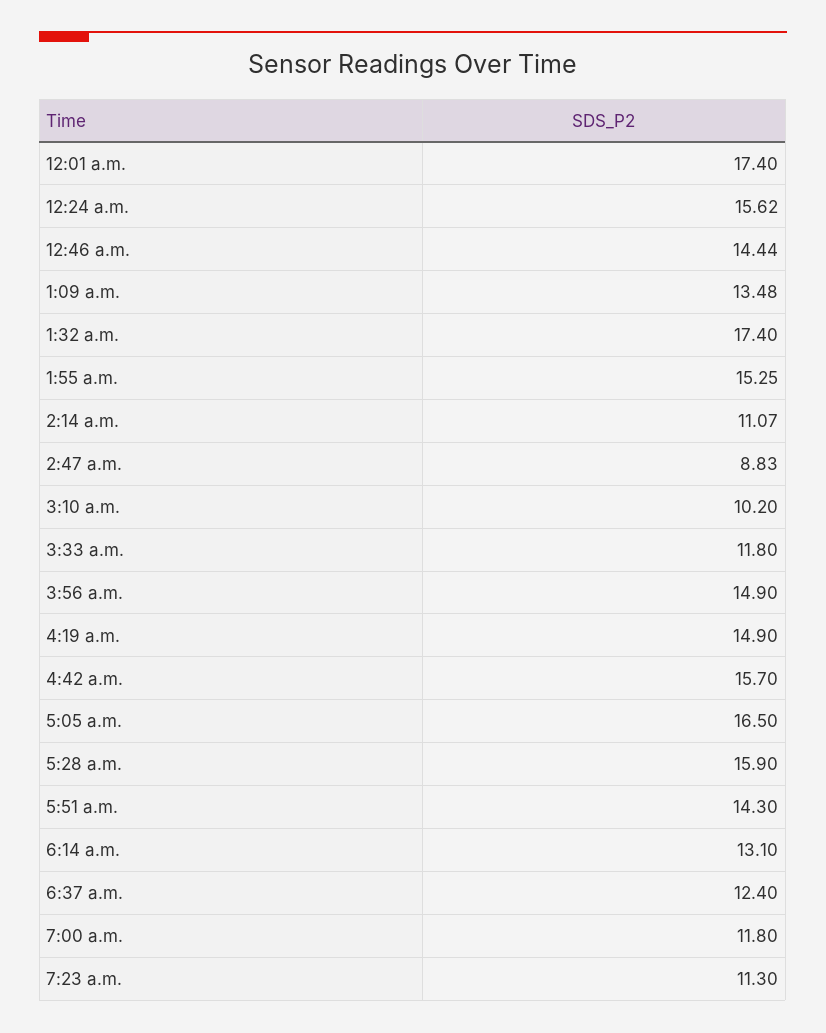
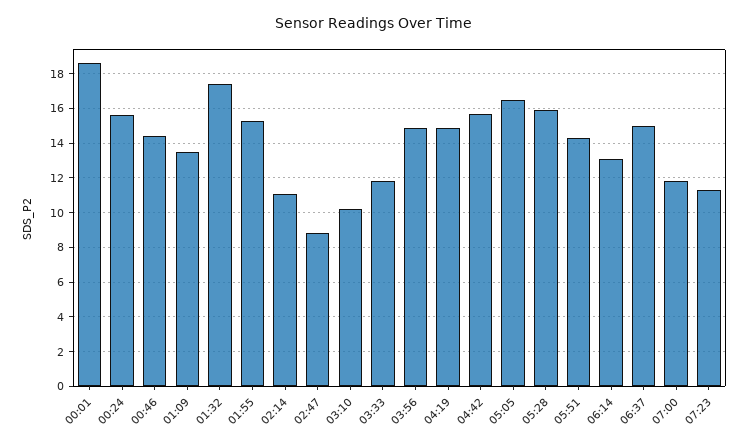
12:01 a.m.: 17.4 -> 18.5
6:37 a.m.: 12.4 -> 15

